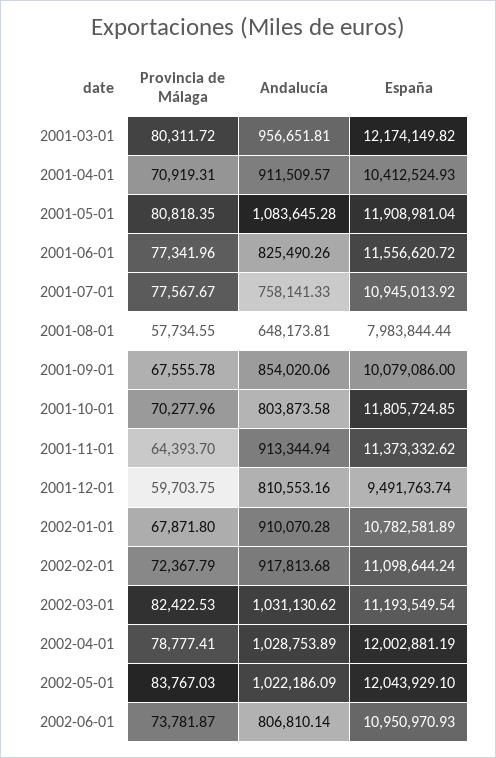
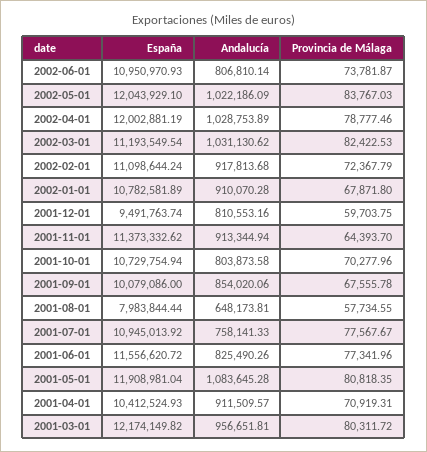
España, 2001-10-01: 11805724.85 -> 10729754.94
Provincia de Málaga, 2002-04-01: 78777.41 -> 78777.46

